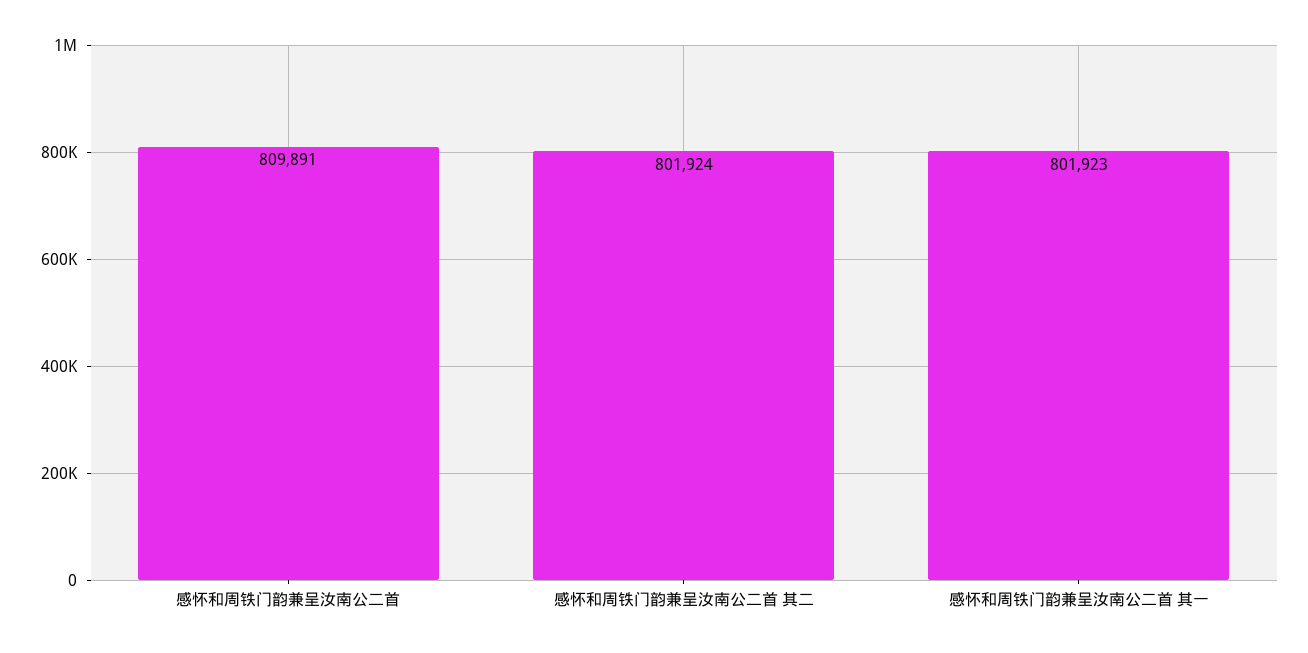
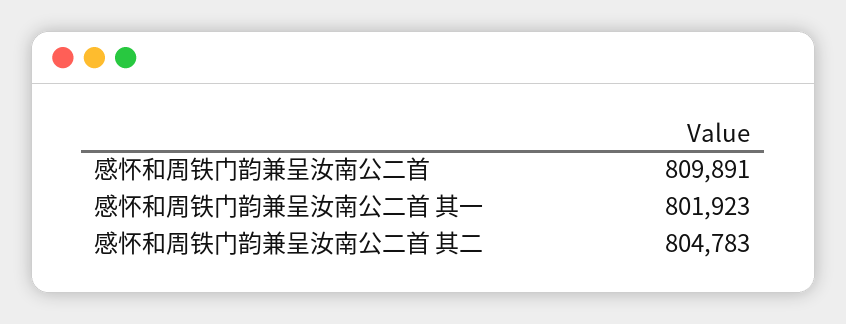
感怀和周铁门韵兼呈汝南公二首 其二: 801924 -> 804783

